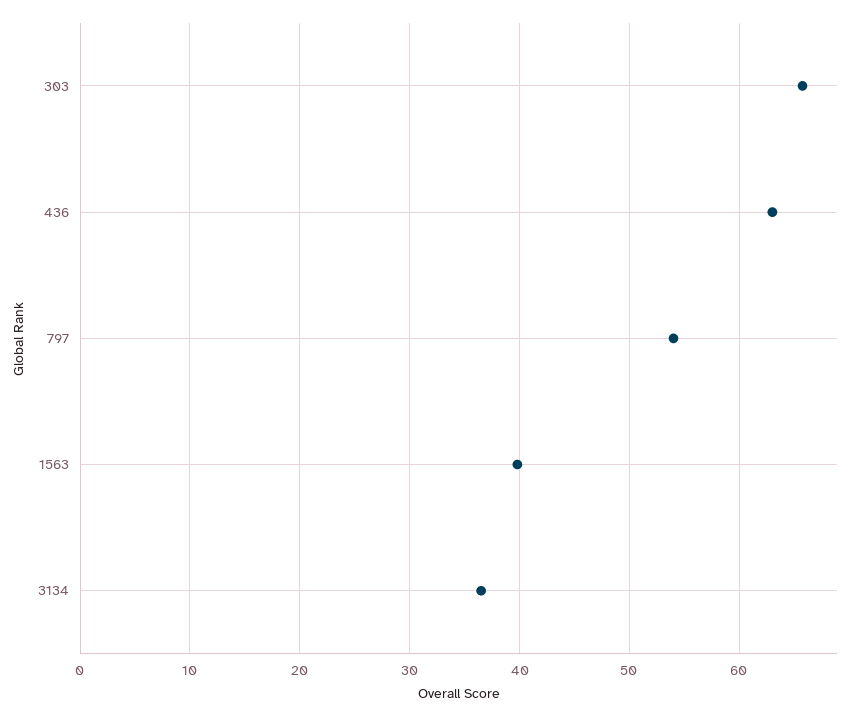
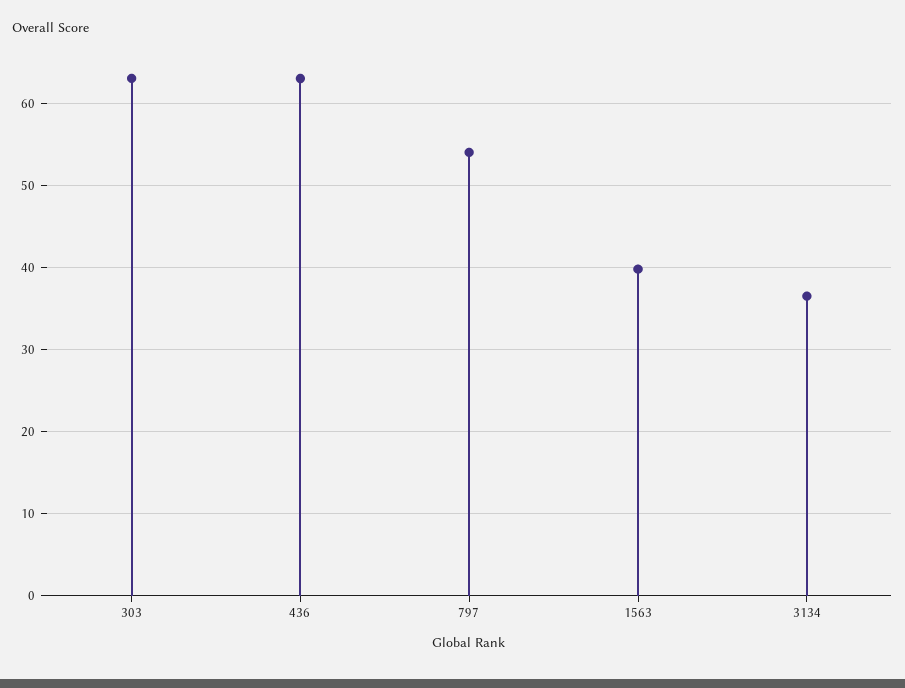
303: 66 -> 63

